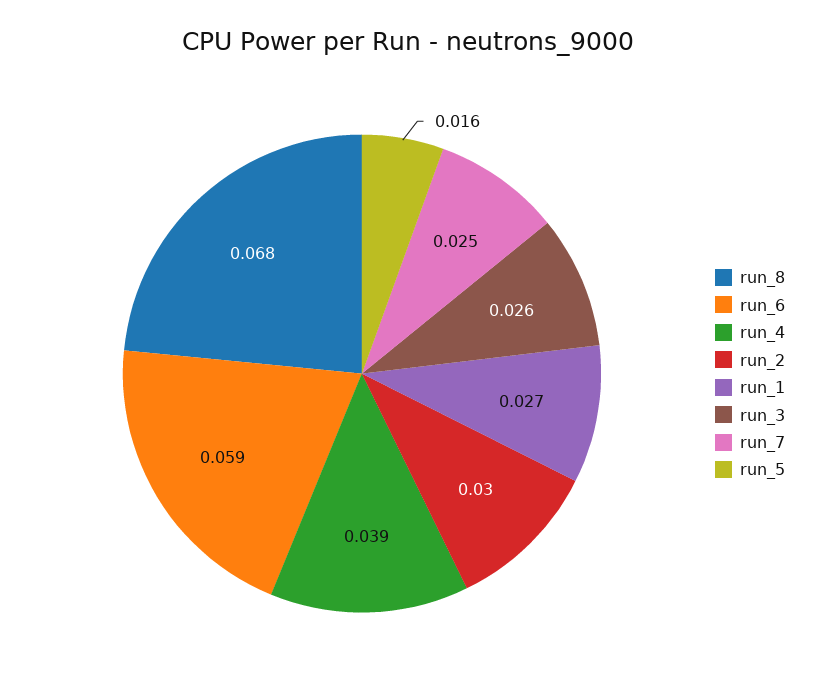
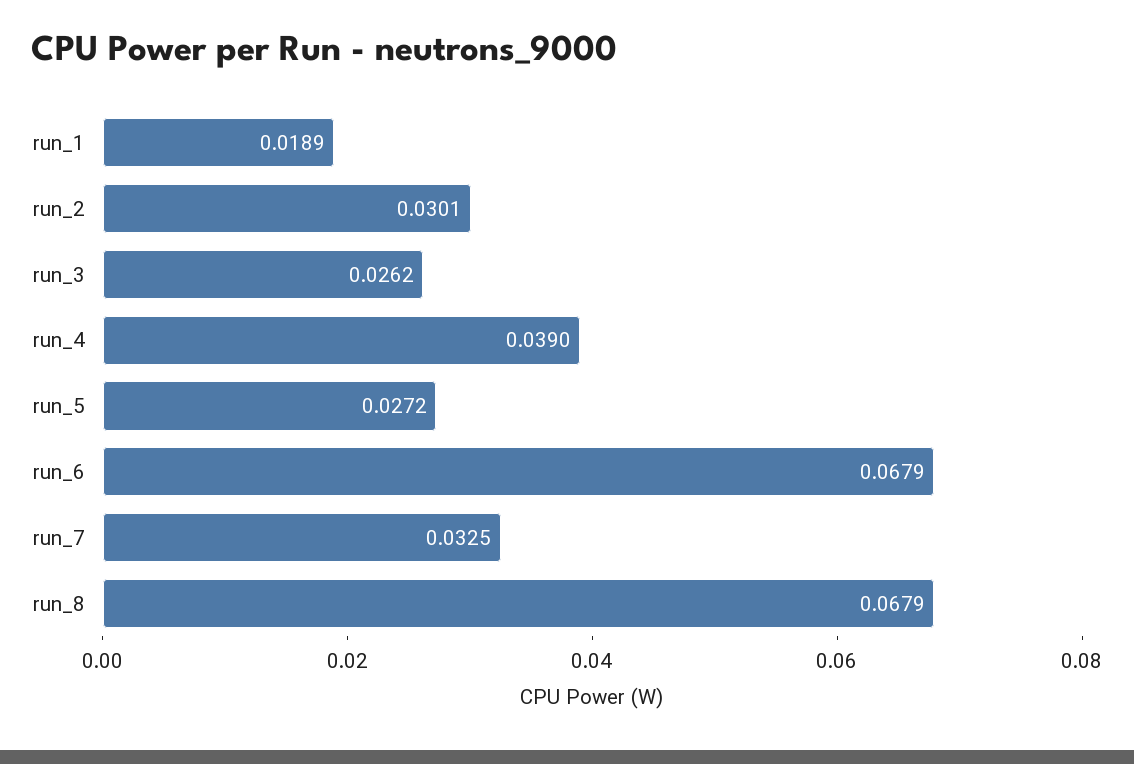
run_6: 0.059 -> 0.0679
run_1: 0.027 -> 0.0189
run_7: 0.025 -> 0.0325
run_5: 0.016 -> 0.0272

